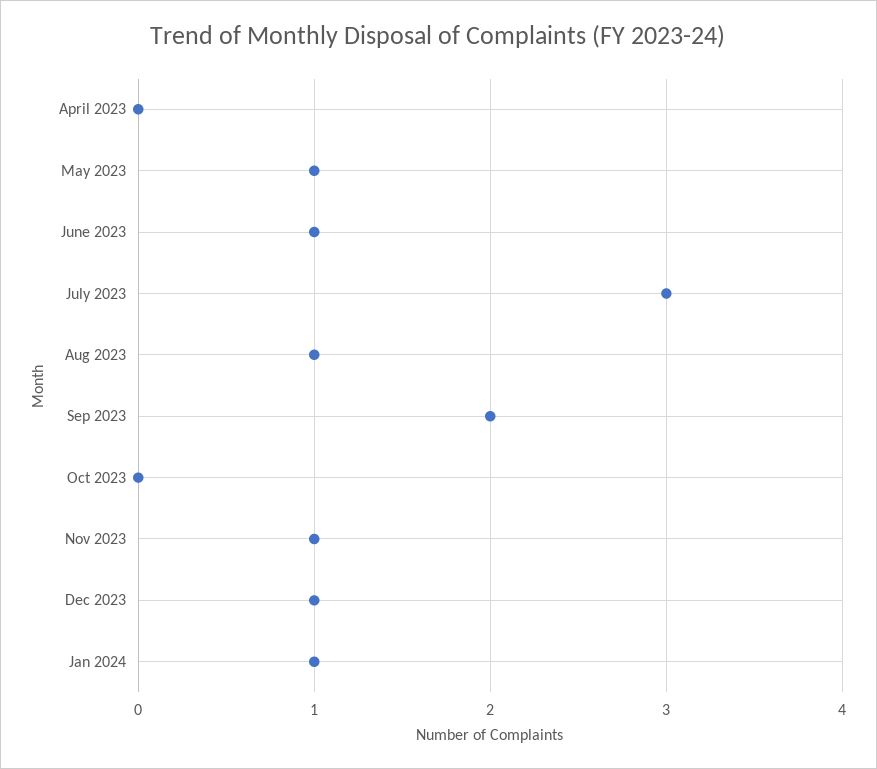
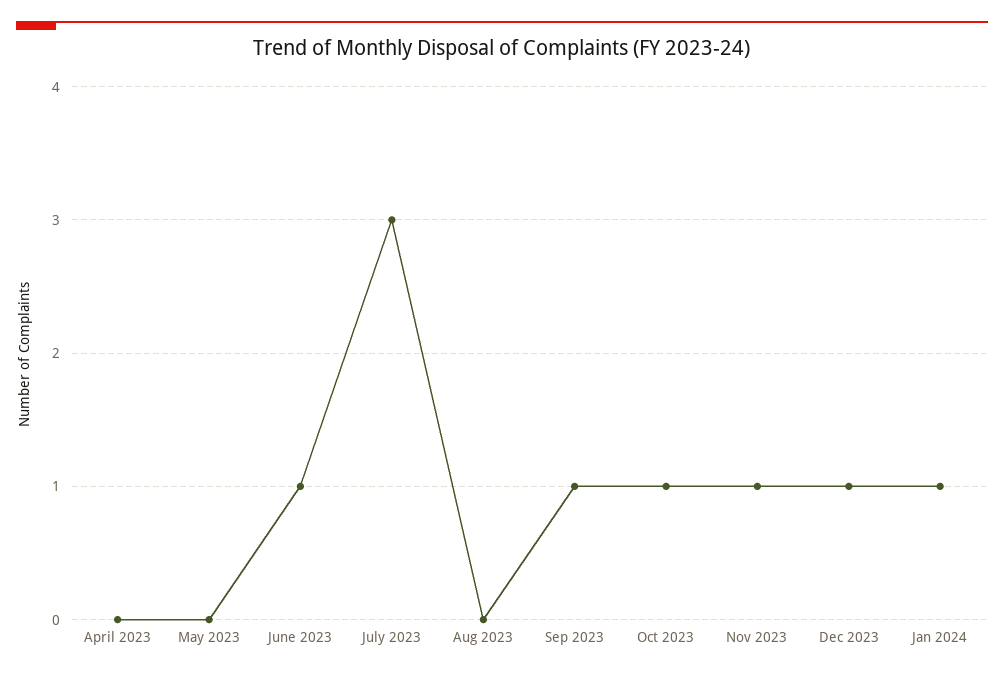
May 2023: 1 -> 0
Aug 2023: 1 -> 0
Sep 2023: 2 -> 1
Oct 2023: 0 -> 1

